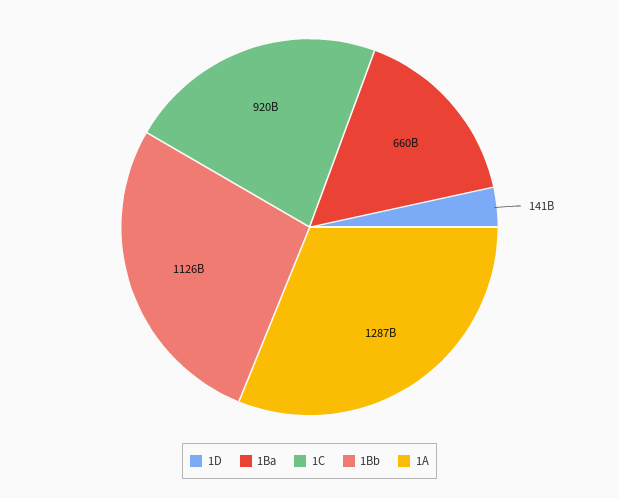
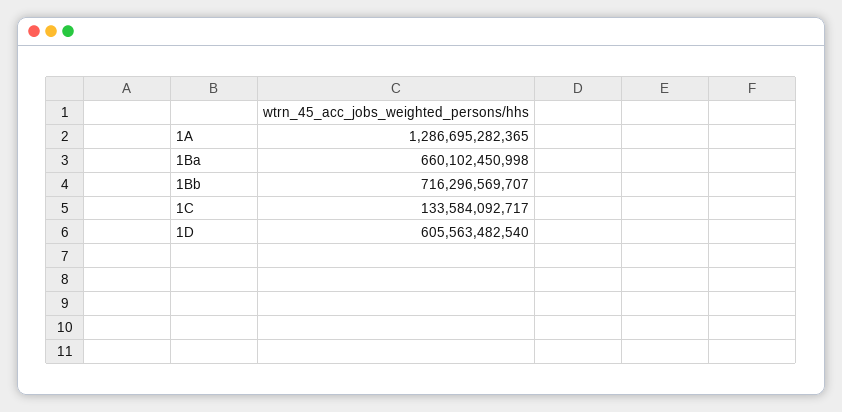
1D: 141000000000 -> 605563482540
1C: 920000000000 -> 133584092717
1Bb: 1126000000000 -> 716296569707

